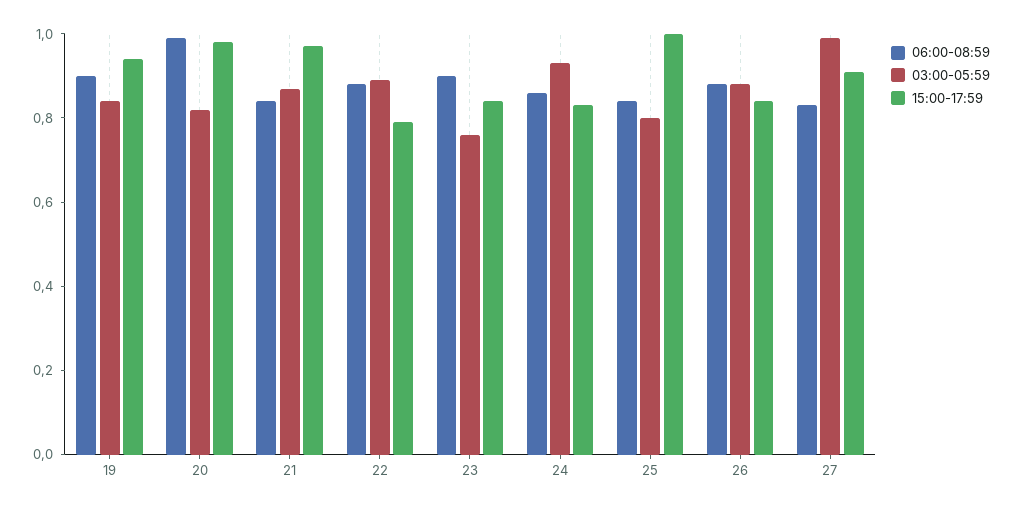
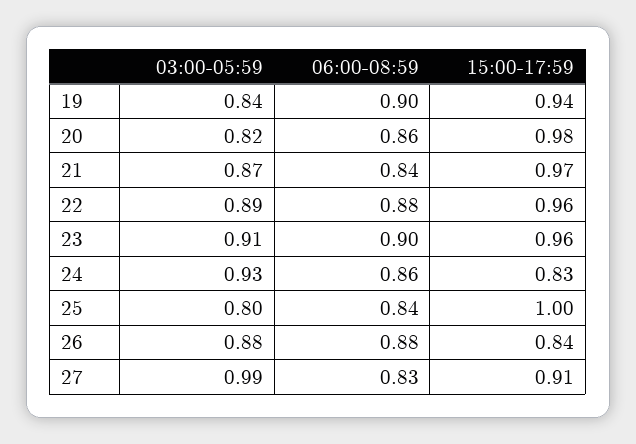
06:00-08:59, 20: 1 -> 0.86
15:00-17:59, 22: 0.8 -> 0.96
03:00-05:59, 23: 0.75 -> 0.91
15:00-17:59, 23: 0.85 -> 0.96

